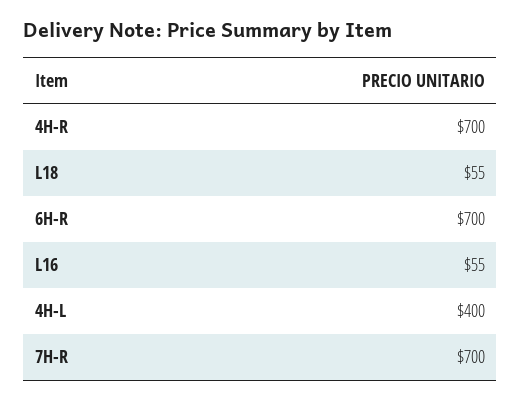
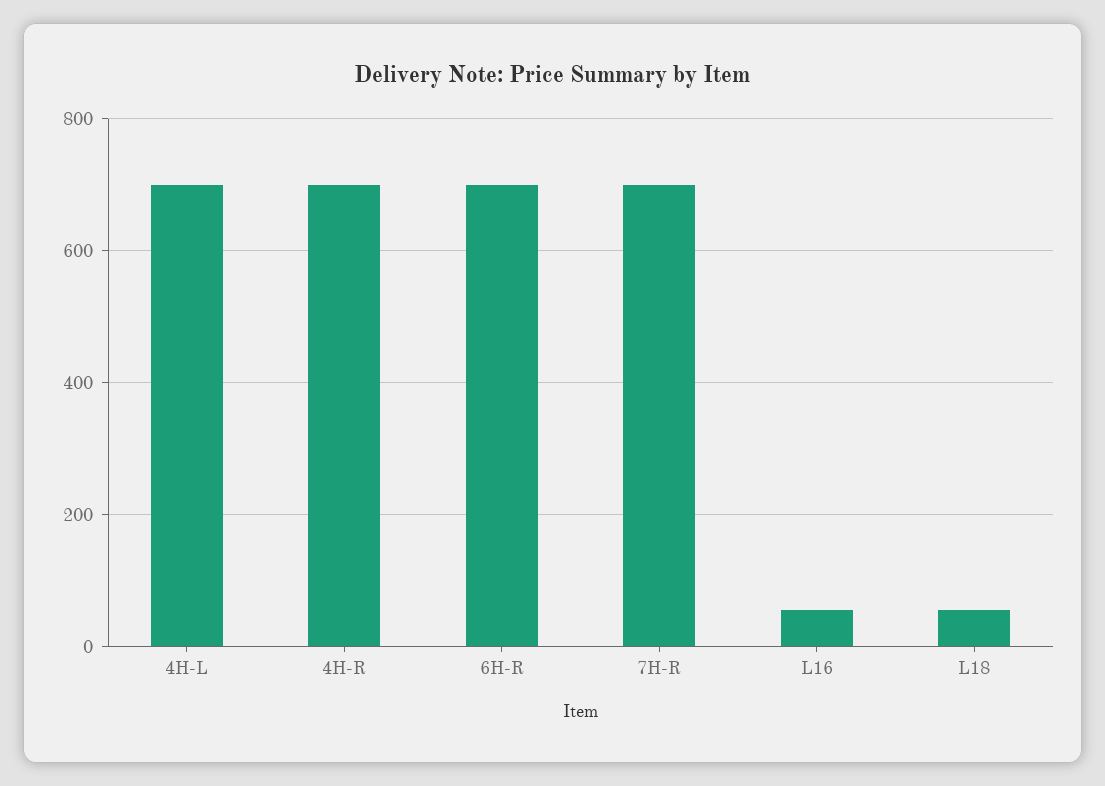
4H-L: 400 -> 700

